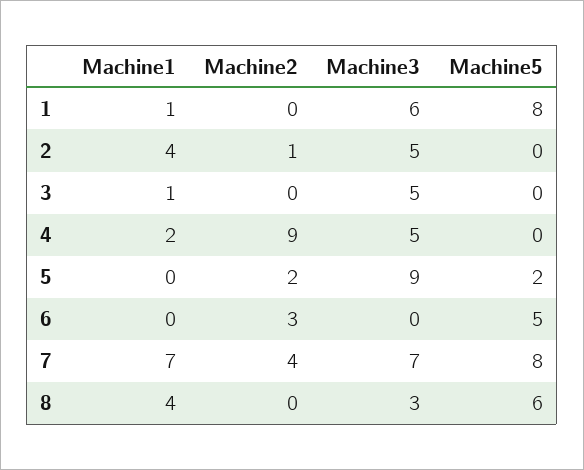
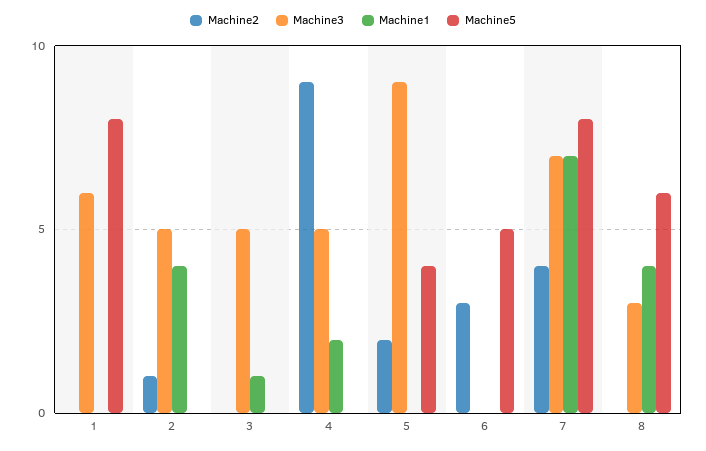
Machine1, 1: 1 -> 0
Machine5, 5: 2 -> 4

